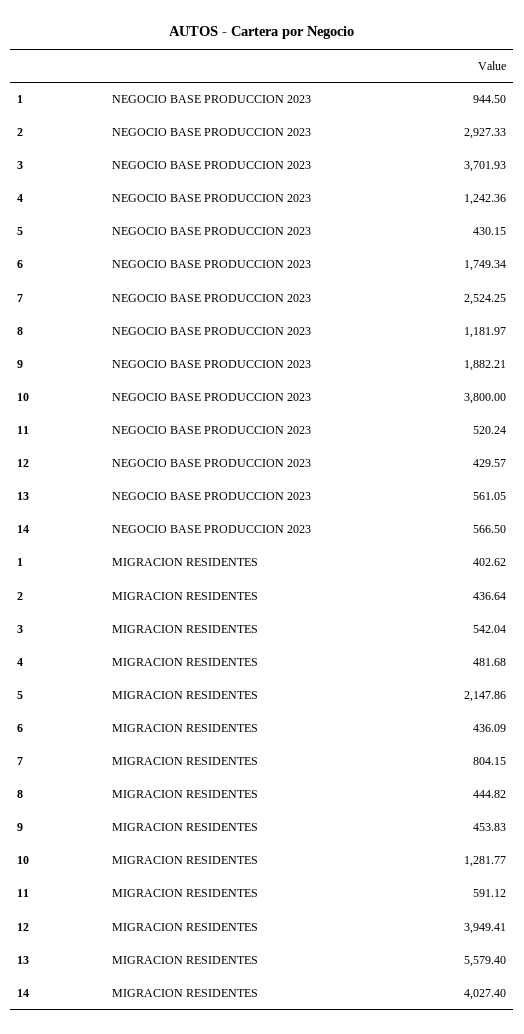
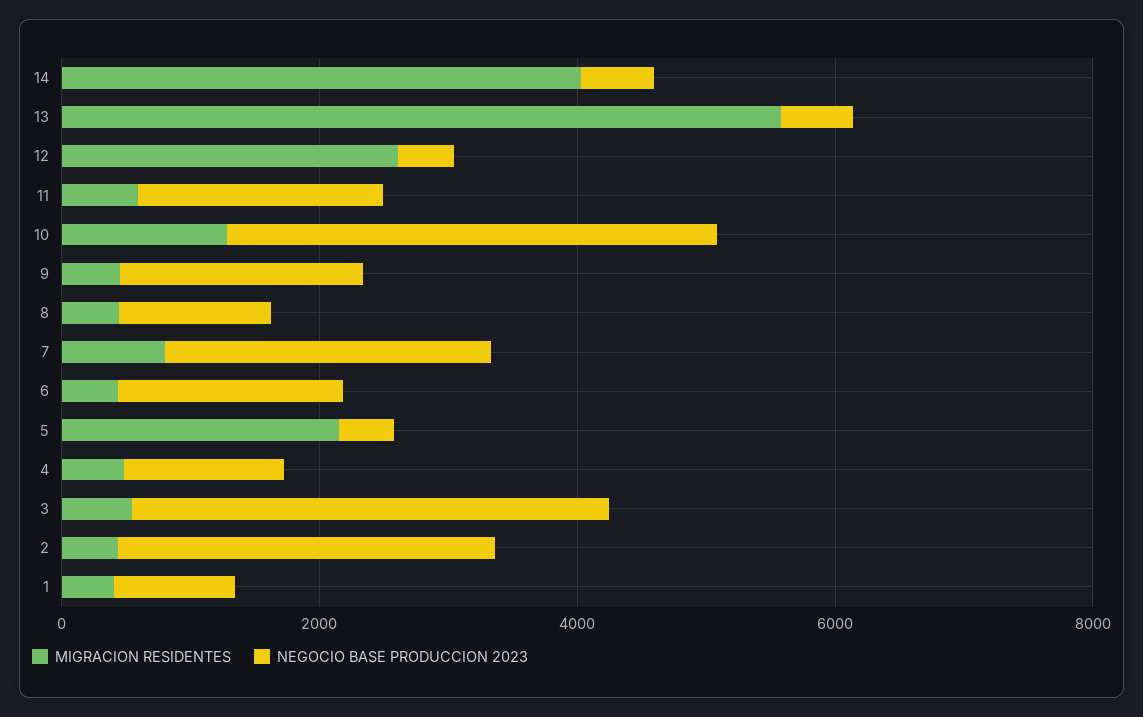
NEGOCIO BASE PRODUCCION 2023, 11: 520.24 -> 2000
MIGRACION RESIDENTES, 12: 3949.41 -> 2500

